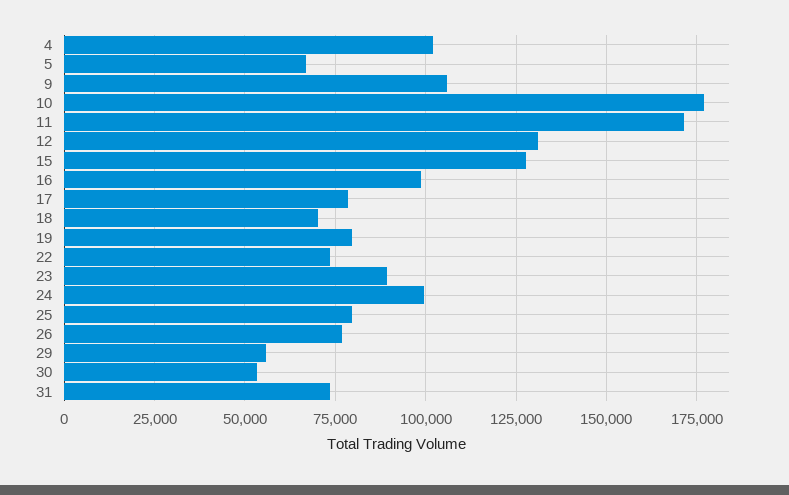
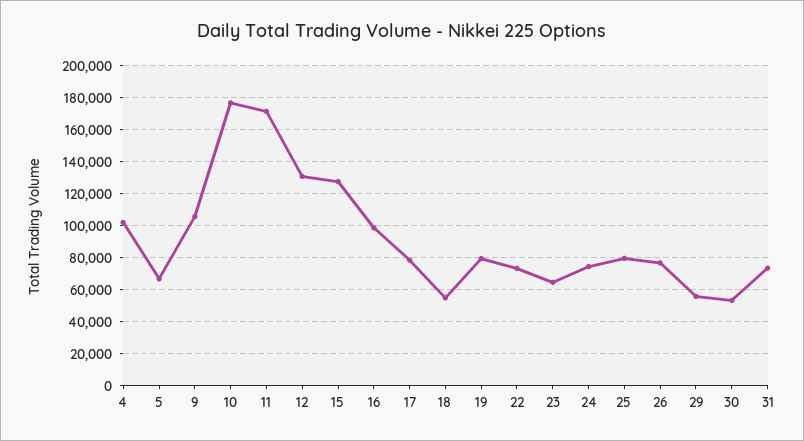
18: 70000 -> 55000
23: 90000 -> 65000
24: 100000 -> 75000

